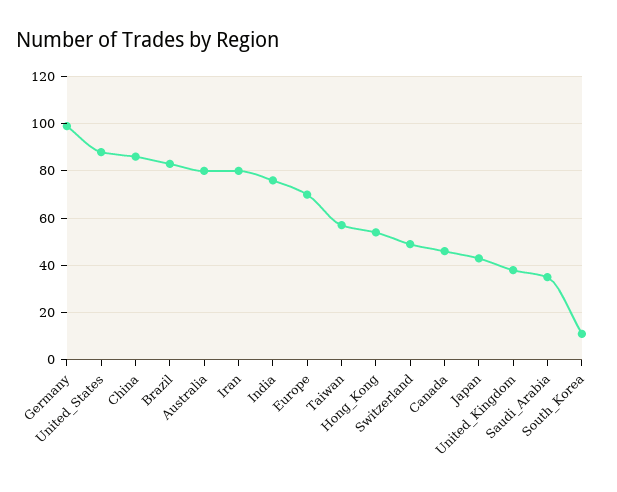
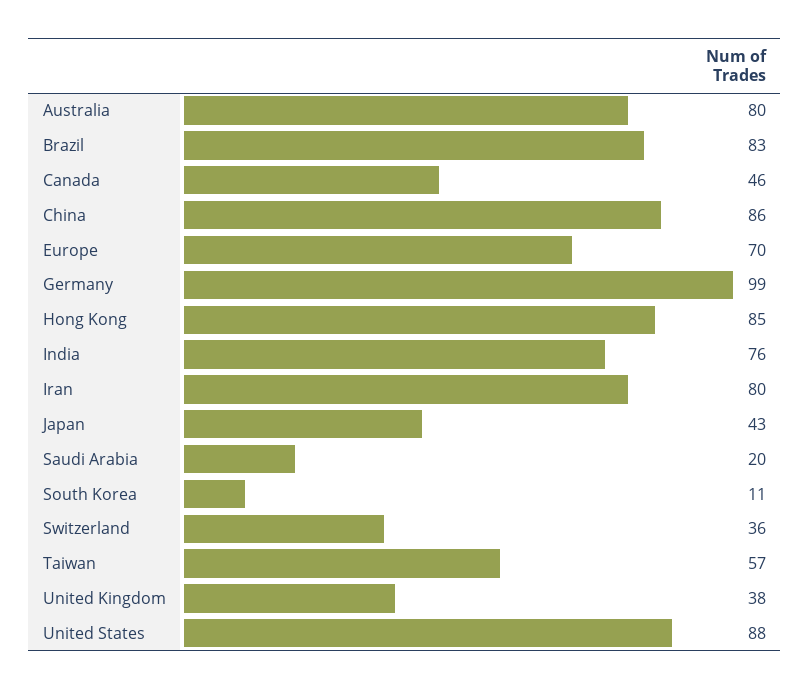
Hong_Kong: 55 -> 85
Switzerland: 50 -> 36
Saudi_Arabia: 35 -> 20

